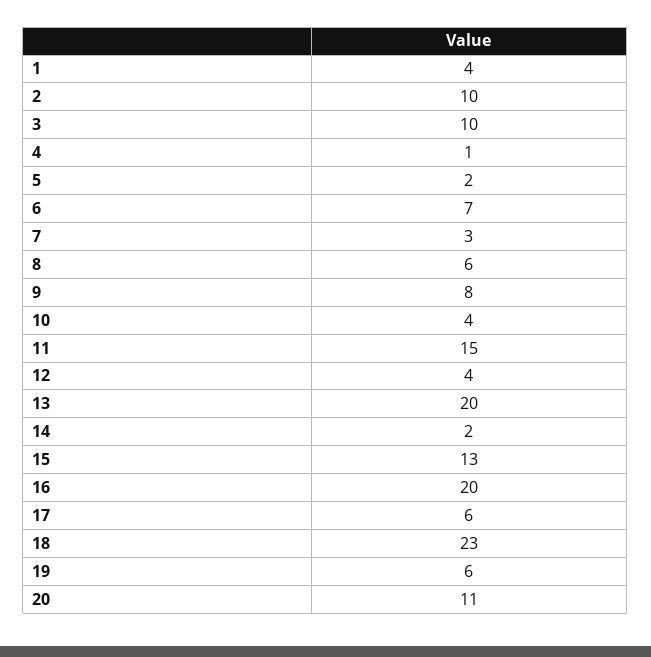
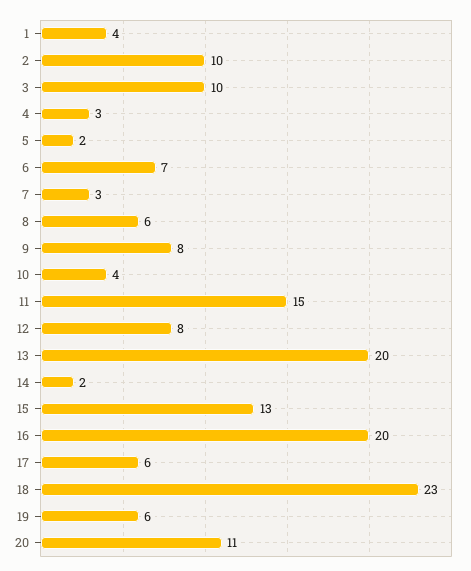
4: 1 -> 3
12: 4 -> 8

